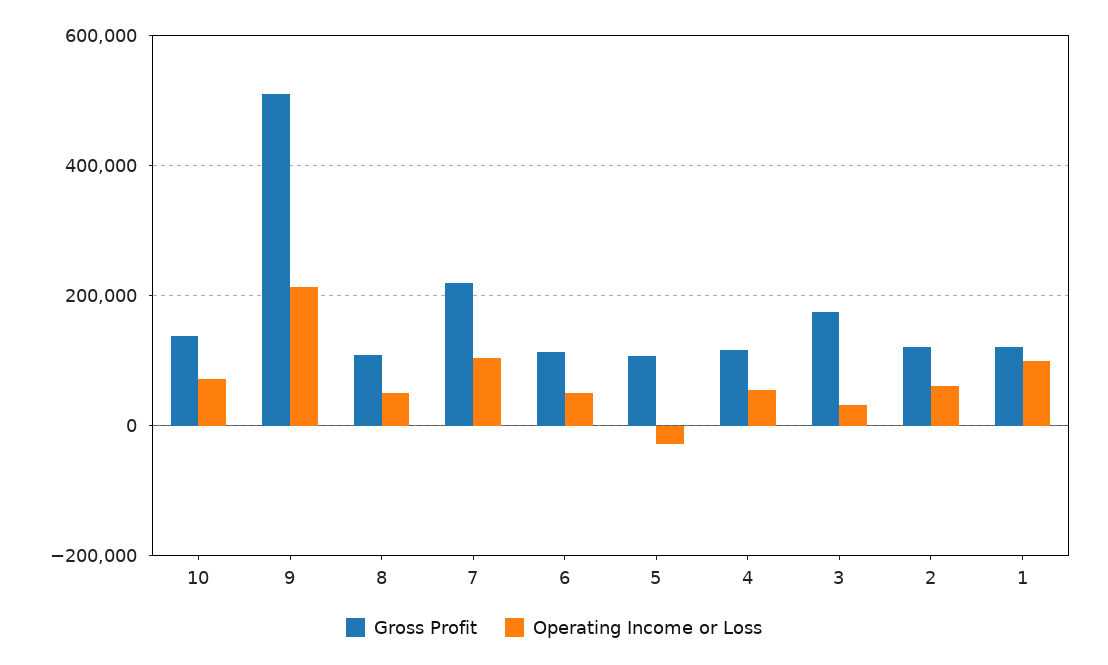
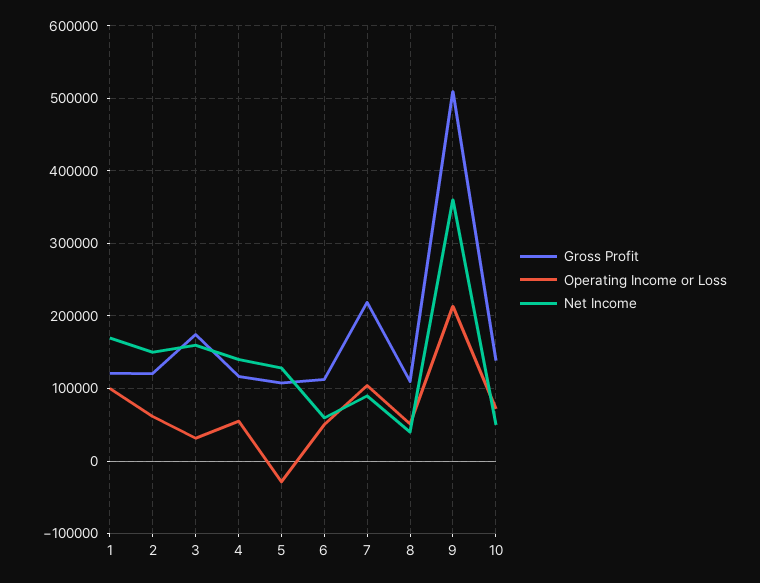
Net Income, 1: none -> 170000
Net Income, 2: none -> 150000
Net Income, 3: none -> 160000
Net Income, 4: none -> 140000
Net Income, 5: none -> 130000
Net Income, 6: none -> 60000
Net Income, 7: none -> 90000
Net Income, 8: none -> 40000
Net Income, 9: none -> 360000
Net Income, 10: none -> 50000

